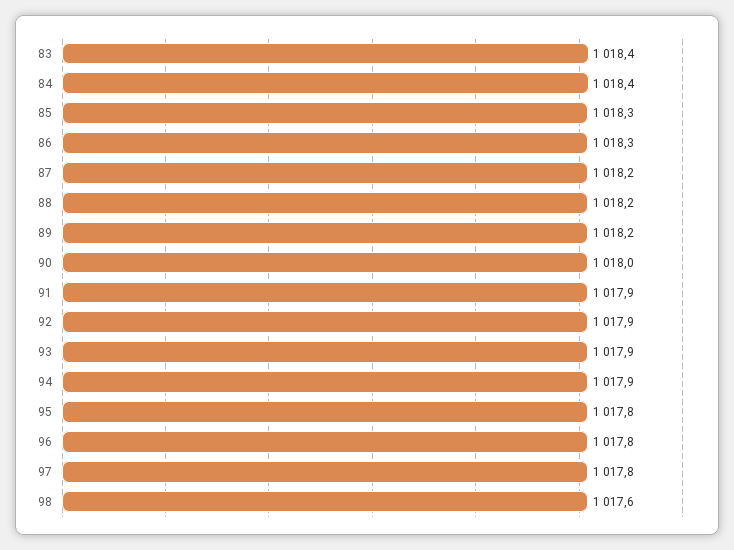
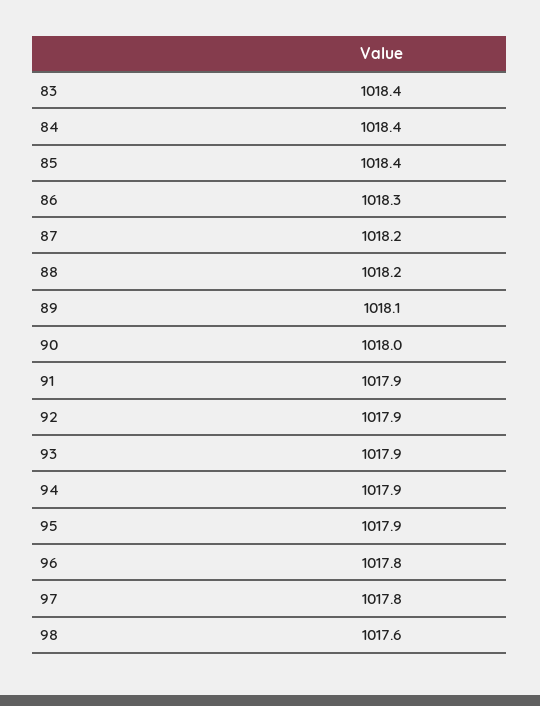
85: 1018.3 -> 1018.4
89: 1018.2 -> 1018.1
95: 1017.8 -> 1017.9

